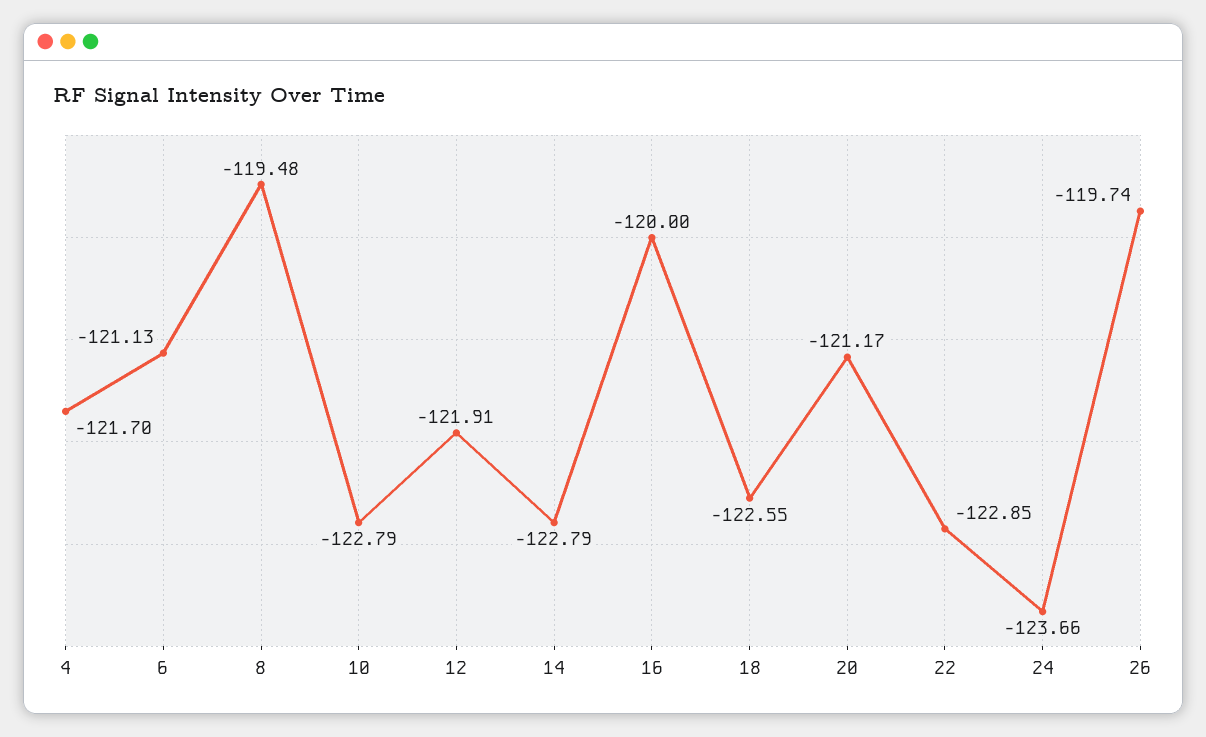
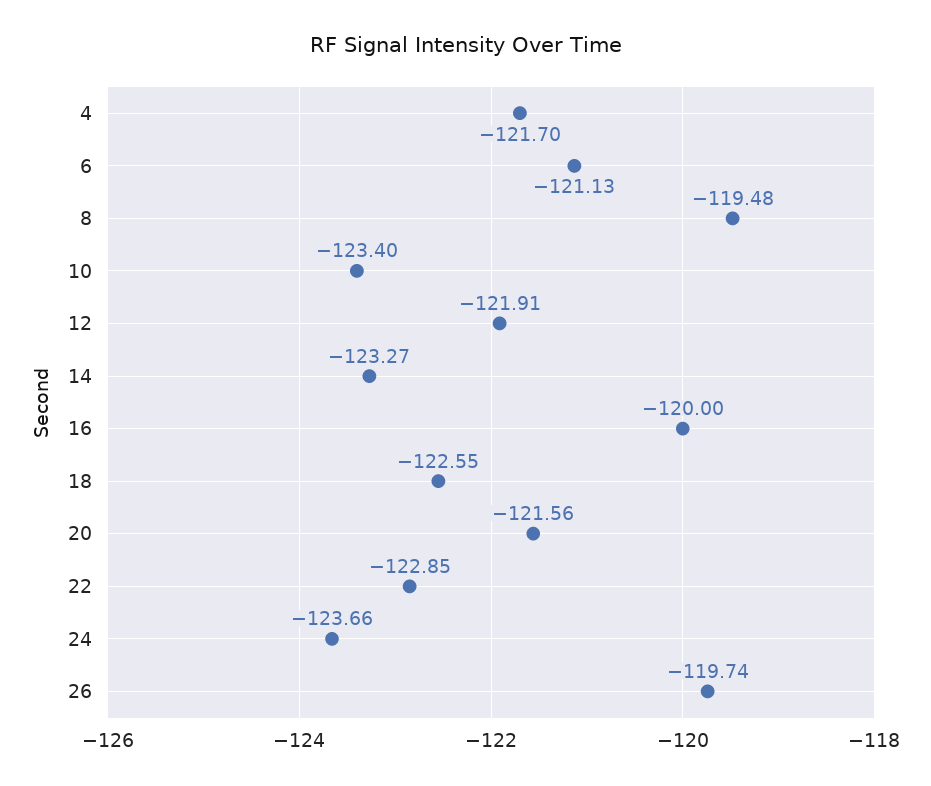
10: -122.79 -> -123.4
14: -122.79 -> -123.27
20: -121.17 -> -121.56

